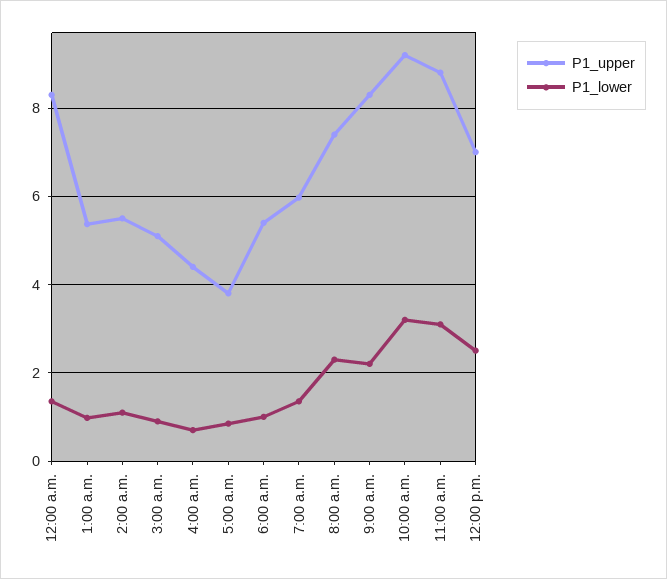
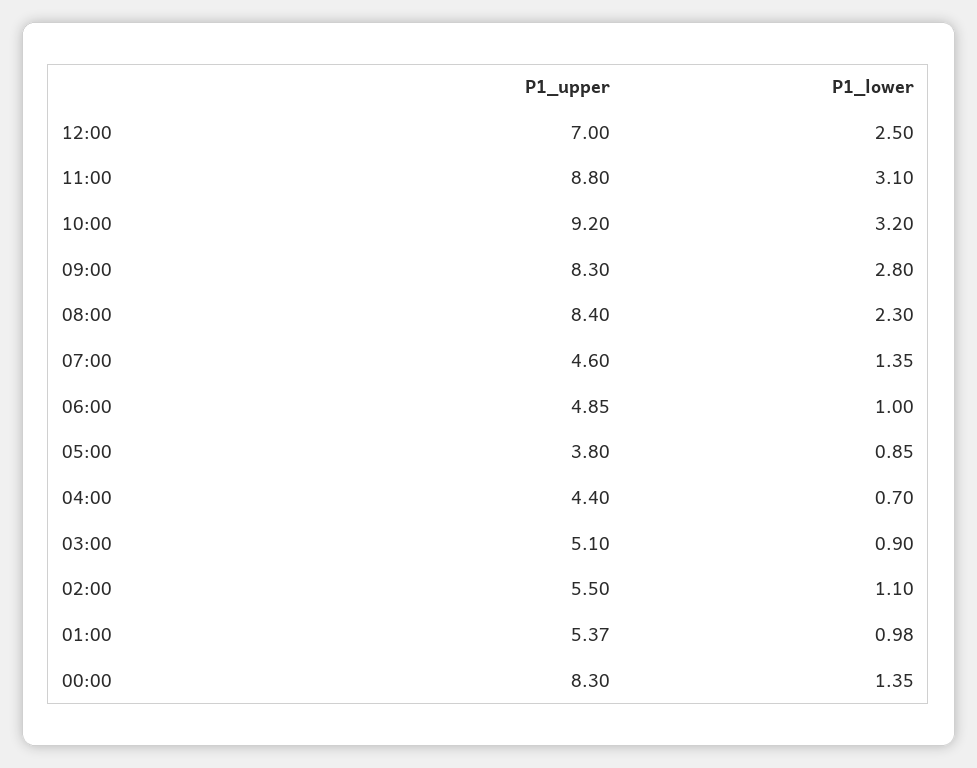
P1_upper, 6:00 a.m.: 5.4 -> 4.85
P1_upper, 7:00 a.m.: 6 -> 4.6
P1_upper, 8:00 a.m.: 7.4 -> 8.4
P1_lower, 9:00 a.m.: 2.2 -> 2.8

